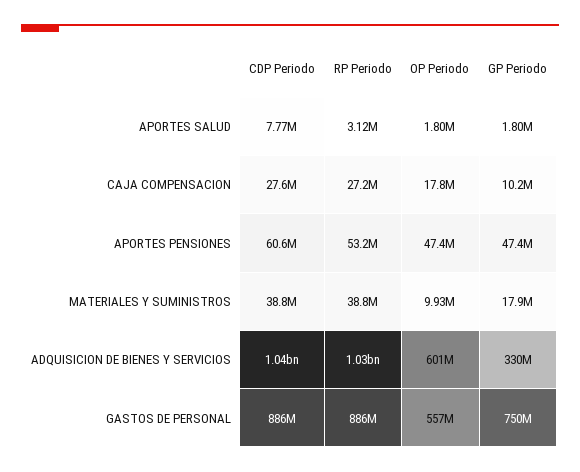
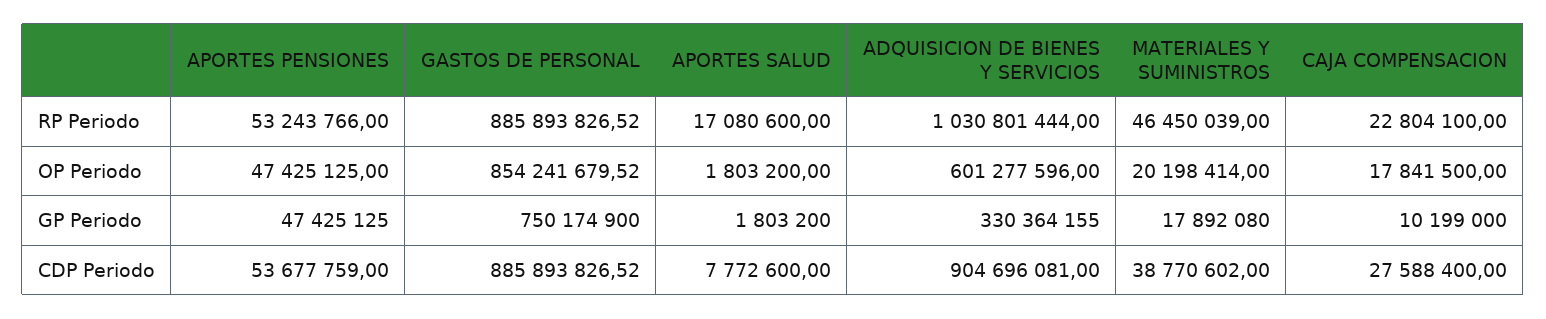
RP Periodo, APORTES SALUD: 3120000 -> 17080600
RP Periodo, CAJA COMPENSACION: 27200000 -> 22804100
CDP Periodo, APORTES PENSIONES: 60600000 -> 53677759
RP Periodo, MATERIALES Y SUMINISTROS: 38800000 -> 46450039
OP Periodo, MATERIALES Y SUMINISTROS: 9930000 -> 20198414
CDP Periodo, ADQUISICION DE BIENES Y SERVICIOS: 1040000000 -> 904696081
OP Periodo, GASTOS DE PERSONAL: 557000000 -> 854241679.52

